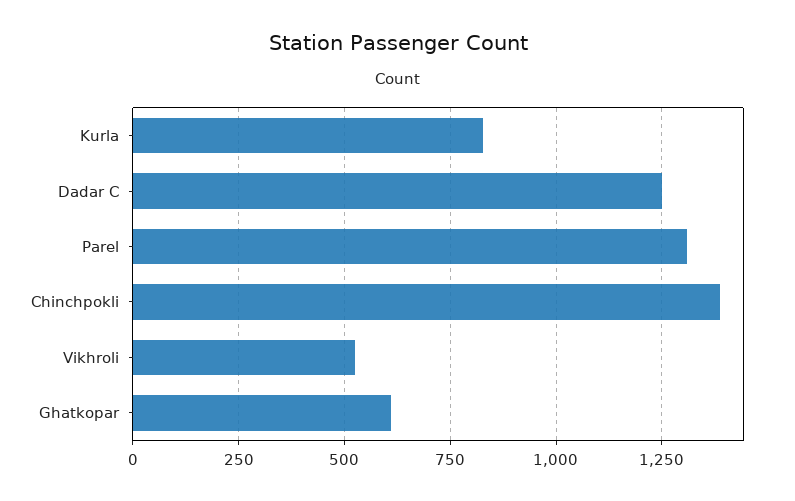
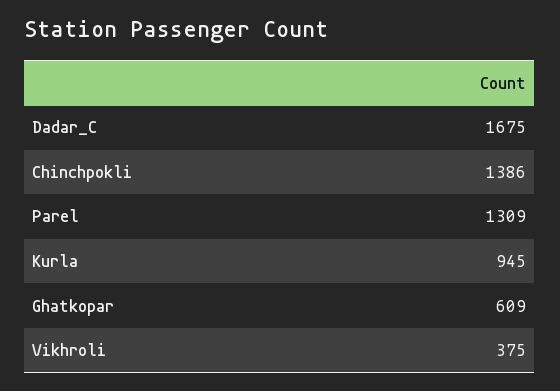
Kurla: 825 -> 945
Dadar C: 1250 -> 1675
Vikhroli: 525 -> 375

